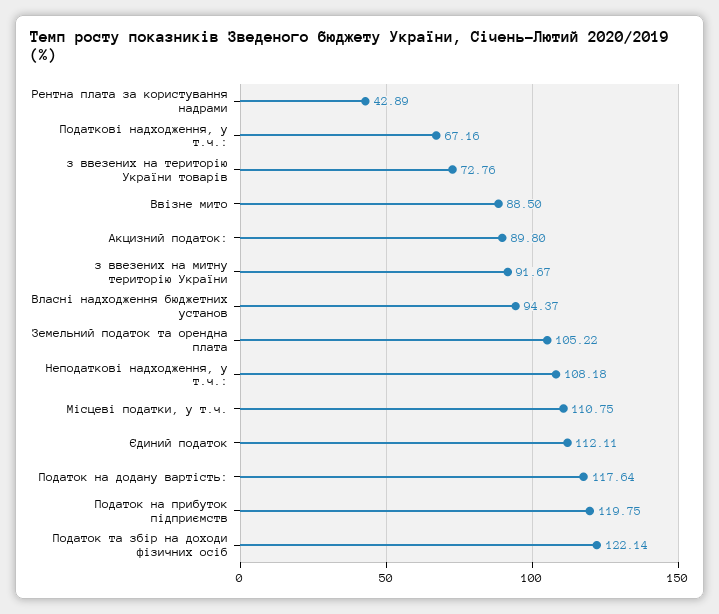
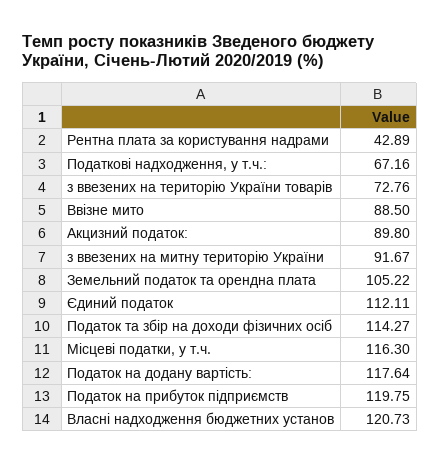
Власні надходження бюджетних установ: 94.37 -> 120.73
Неподаткові надходження, у т.ч.:: 108.18 -> none
Місцеві податки, у т.ч.: 110.75 -> 116.3
Податок та збір на доходи фізичних осіб: 122.14 -> 114.27

